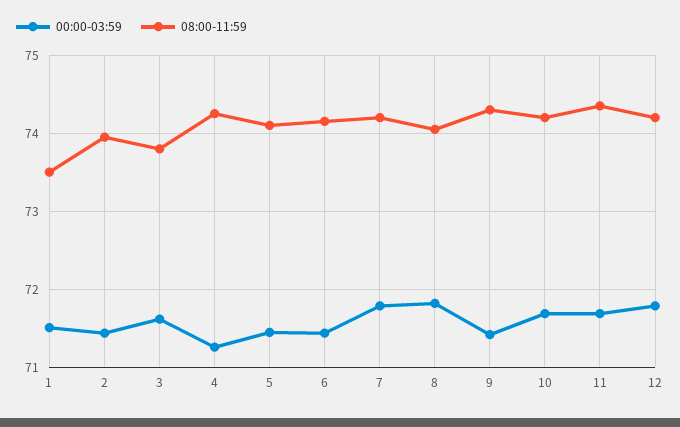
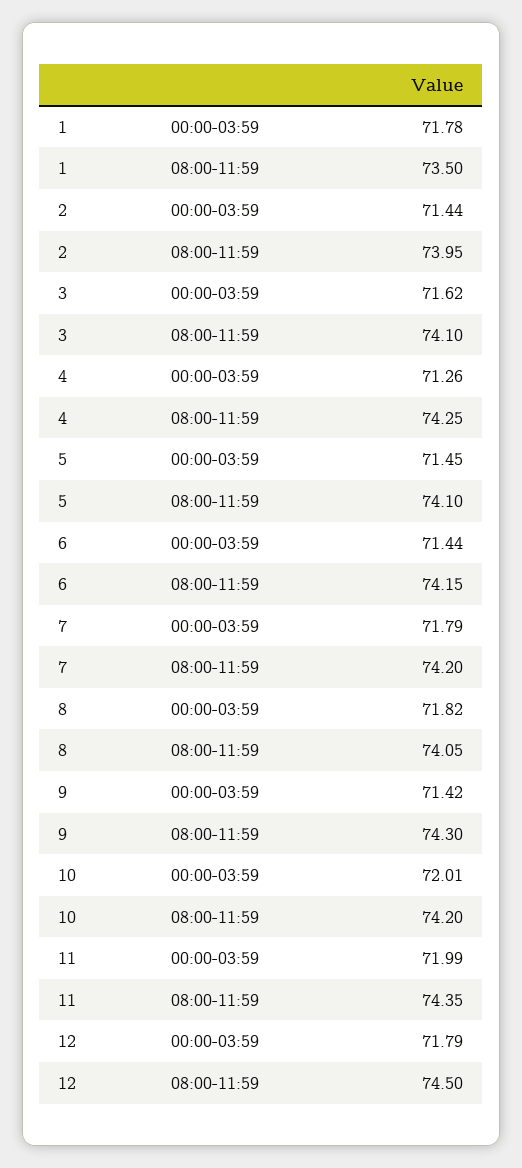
00:00-03:59, 1: 71.5 -> 71.78
08:00-11:59, 3: 73.8 -> 74.1
00:00-03:59, 10: 71.7 -> 72.01
00:00-03:59, 11: 71.7 -> 71.99
08:00-11:59, 12: 74.2 -> 74.5

